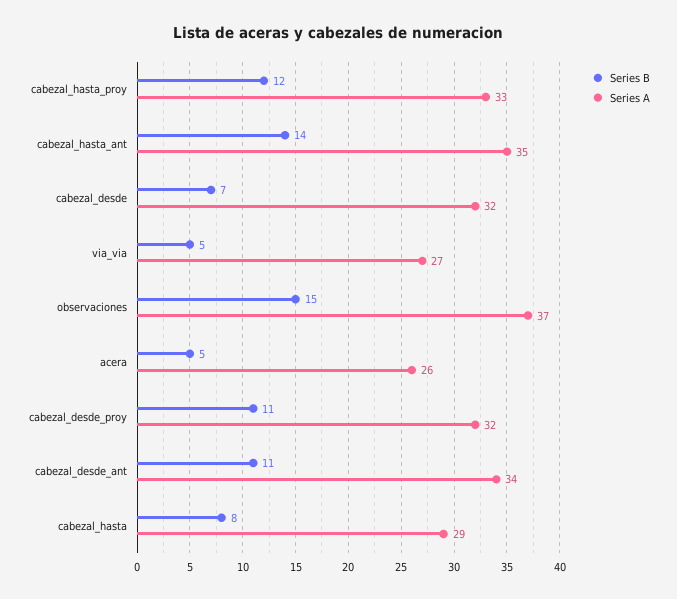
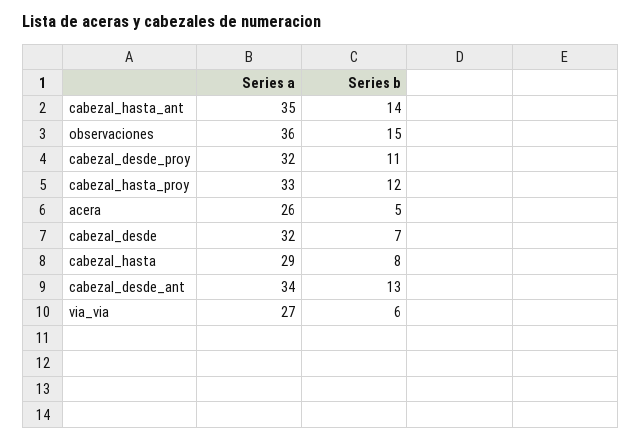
Series B, via_via: 5 -> 6
Series A, observaciones: 37 -> 36
Series B, cabezal_desde_ant: 11 -> 13

